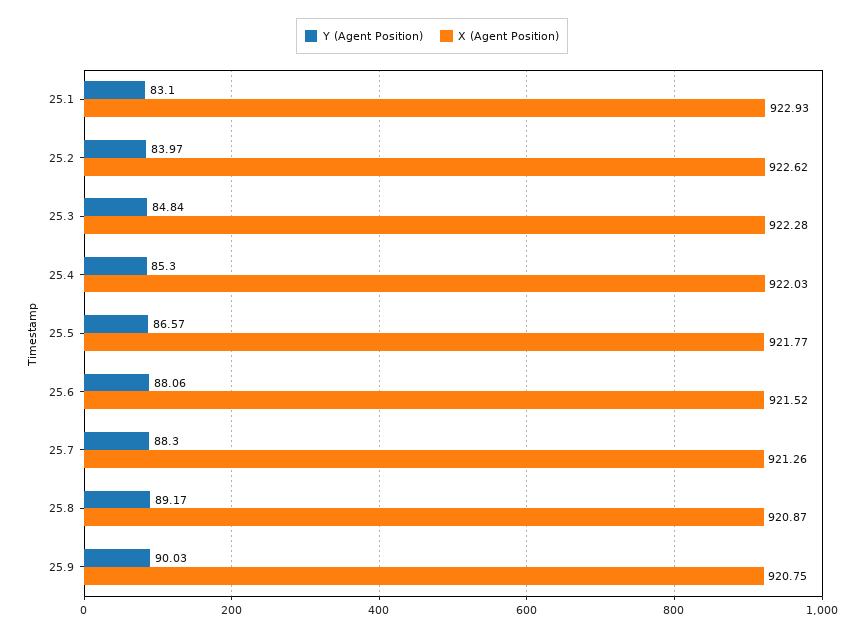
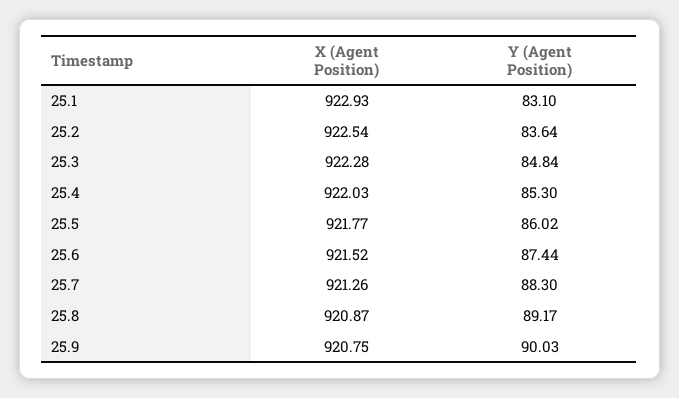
Y (Agent Position), 25.2: 83.97 -> 83.64
X (Agent Position), 25.2: 922.62 -> 922.54
Y (Agent Position), 25.5: 86.57 -> 86.02
Y (Agent Position), 25.6: 88.06 -> 87.44

